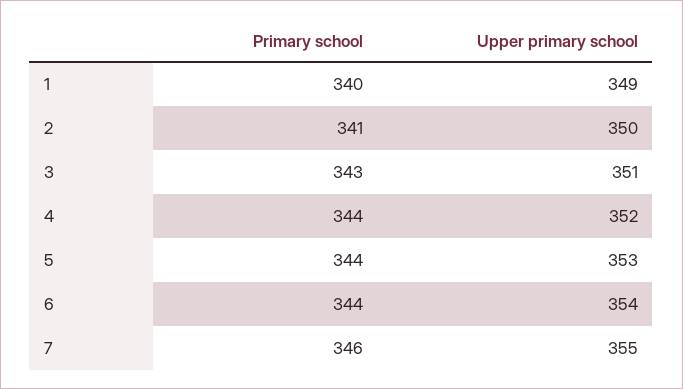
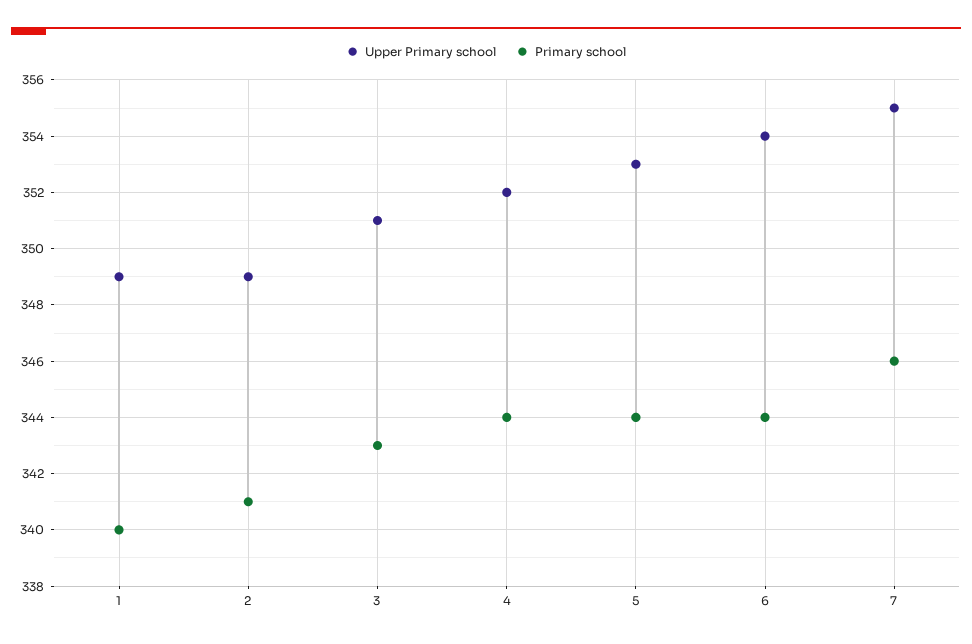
Upper primary school, 2: 350 -> 349

